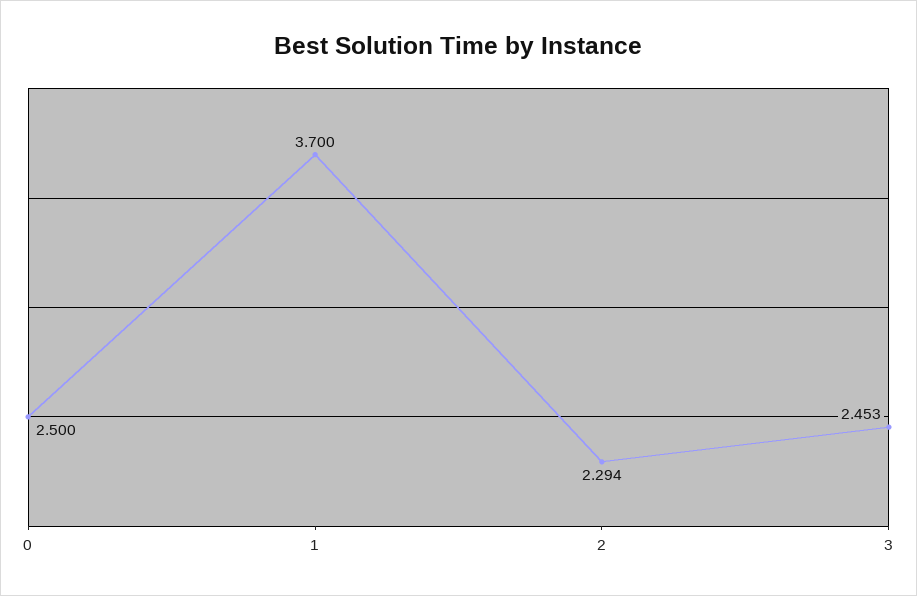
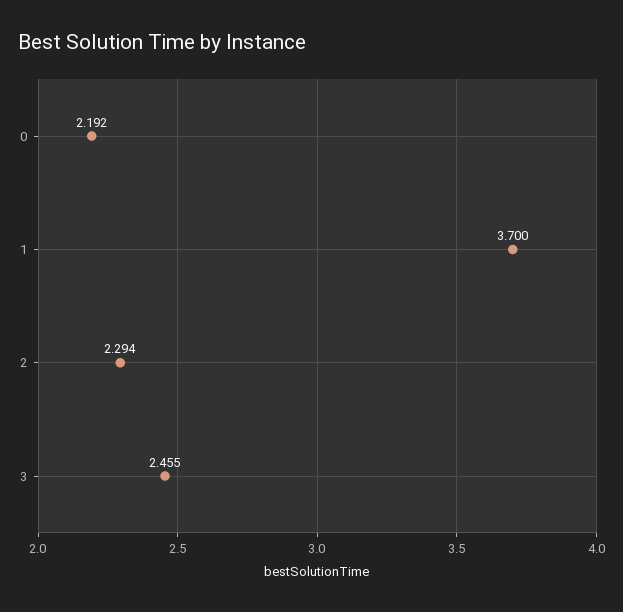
0: 2.5 -> 2.192
3: 2.453 -> 2.455

